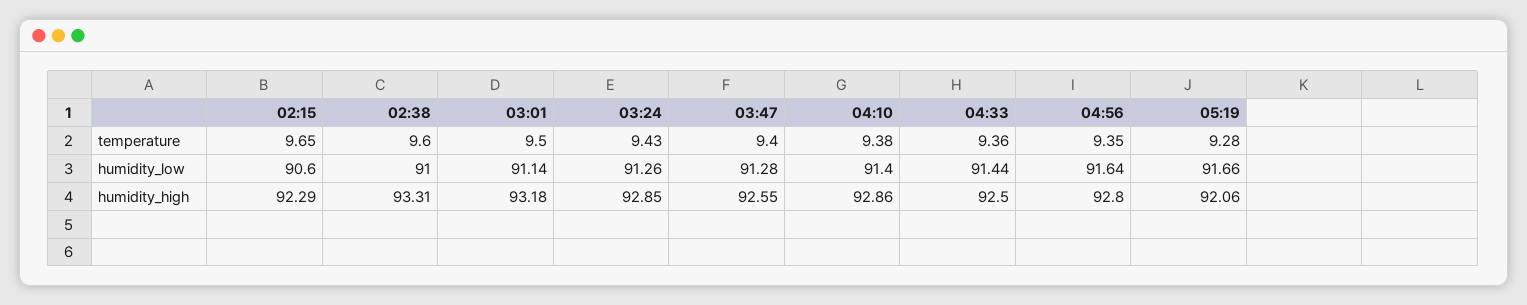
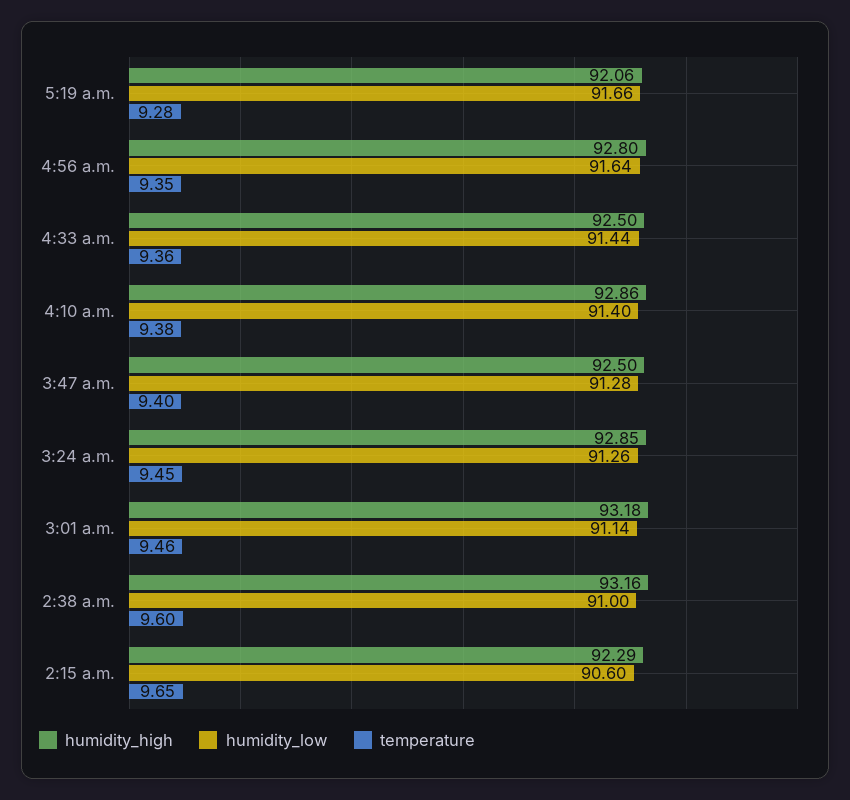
temperature, 03:01: 9.5 -> 9.46
temperature, 03:24: 9.43 -> 9.45
humidity_high, 02:38: 93.31 -> 93.16
humidity_high, 03:47: 92.55 -> 92.5

